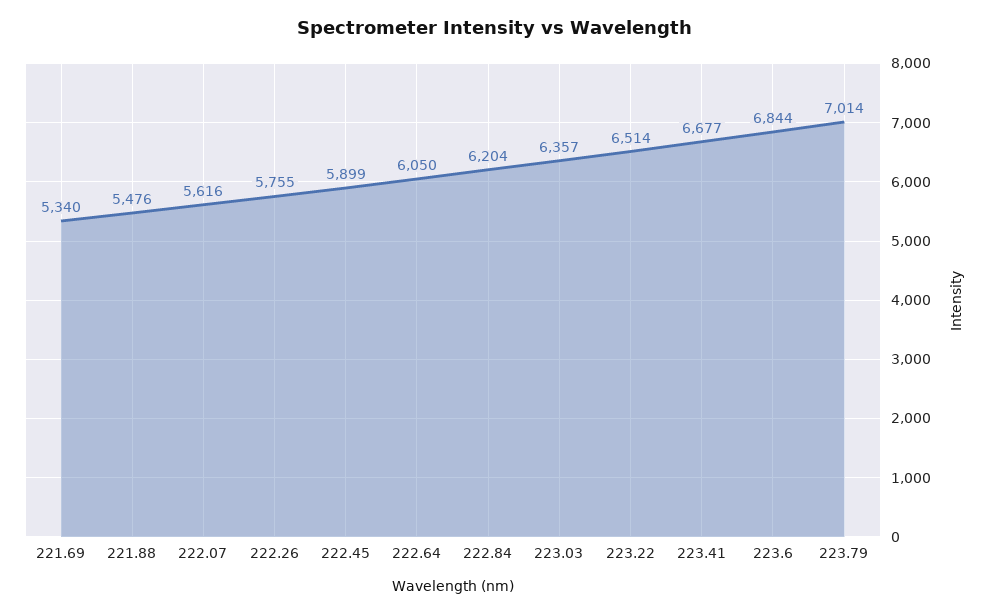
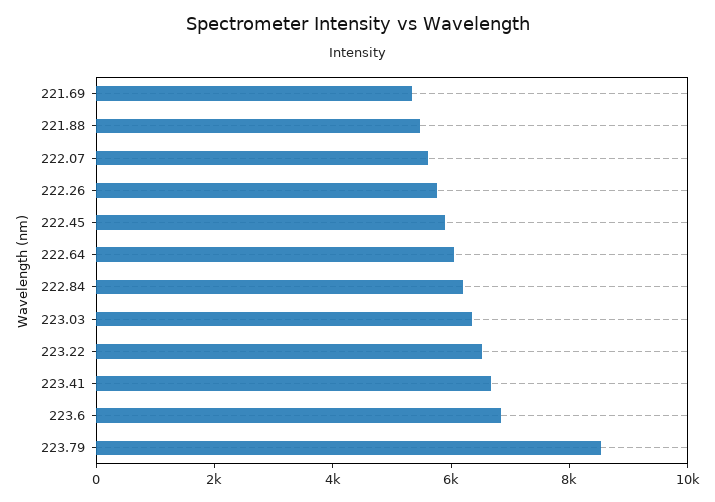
223.79: 7014 -> 8500

